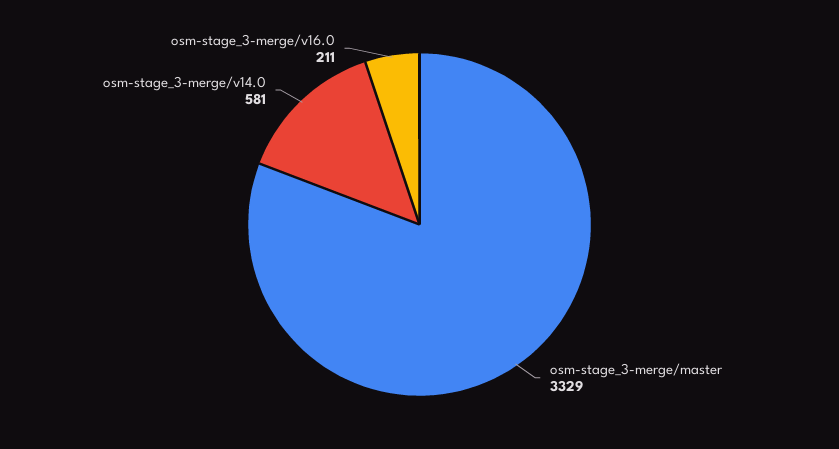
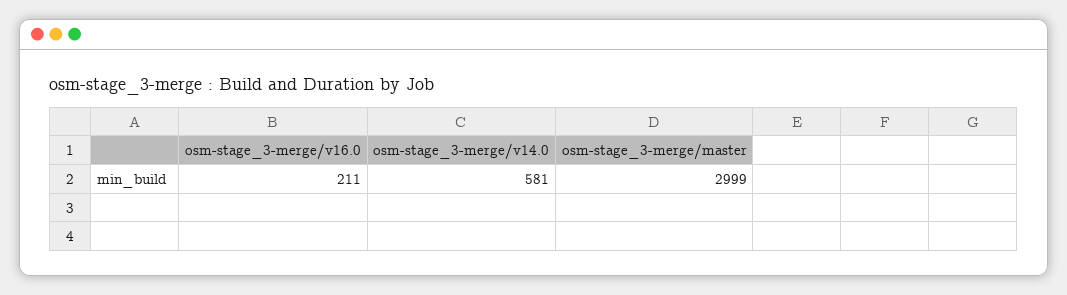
osm-stage_3-merge/master: 3329 -> 2999

